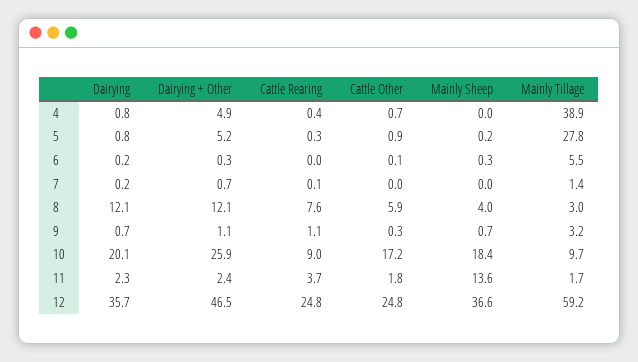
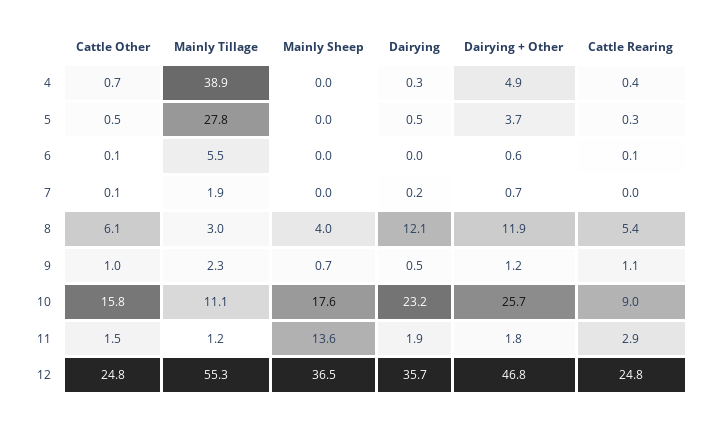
Dairying, 4: 0.8 -> 0.3
Dairying, 5: 0.8 -> 0.5
Dairying + Other, 5: 5.2 -> 3.7
Cattle Other, 5: 0.9 -> 0.5
Mainly Sheep, 5: 0.2 -> 0
Dairying, 6: 0.2 -> 0
Dairying + Other, 6: 0.3 -> 0.6
Cattle Rearing, 6: 0 -> 0.1
Mainly Sheep, 6: 0.3 -> 0
Cattle Rearing, 7: 0.1 -> 0
Cattle Other, 7: 0 -> 0.1
Mainly Tillage, 7: 1.4 -> 1.9
Dairying + Other, 8: 12.1 -> 11.9
Cattle Rearing, 8: 7.6 -> 5.4
Cattle Other, 8: 5.9 -> 6.1
Dairying, 9: 0.7 -> 0.5
Dairying + Other, 9: 1.1 -> 1.2
Cattle Other, 9: 0.3 -> 1
Mainly Tillage, 9: 3.2 -> 2.3
Dairying, 10: 20.1 -> 23.2
Dairying + Other, 10: 25.9 -> 25.7
Cattle Other, 10: 17.2 -> 15.8
Mainly Sheep, 10: 18.4 -> 17.6
Mainly Tillage, 10: 9.7 -> 11.1
Dairying, 11: 2.3 -> 1.9
Dairying + Other, 11: 2.4 -> 1.8
Cattle Rearing, 11: 3.7 -> 2.9
Cattle Other, 11: 1.8 -> 1.5
Mainly Tillage, 11: 1.7 -> 1.2
Dairying + Other, 12: 46.5 -> 46.8
Mainly Sheep, 12: 36.6 -> 36.5
Mainly Tillage, 12: 59.2 -> 55.3

